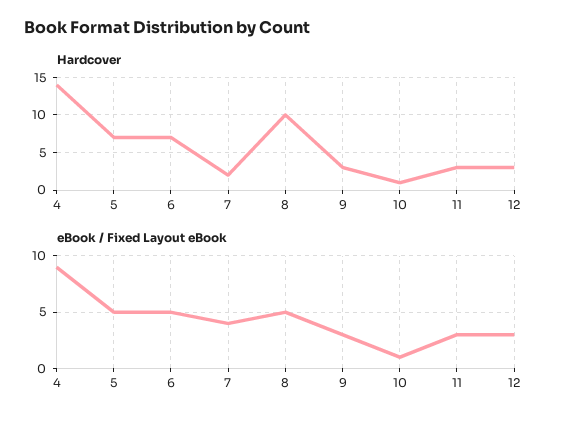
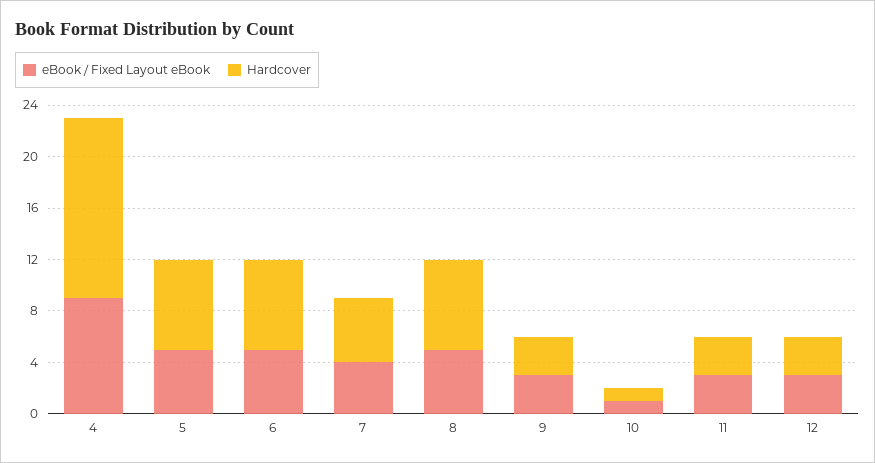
Hardcover, 7: 2 -> 5
Hardcover, 8: 10 -> 7

